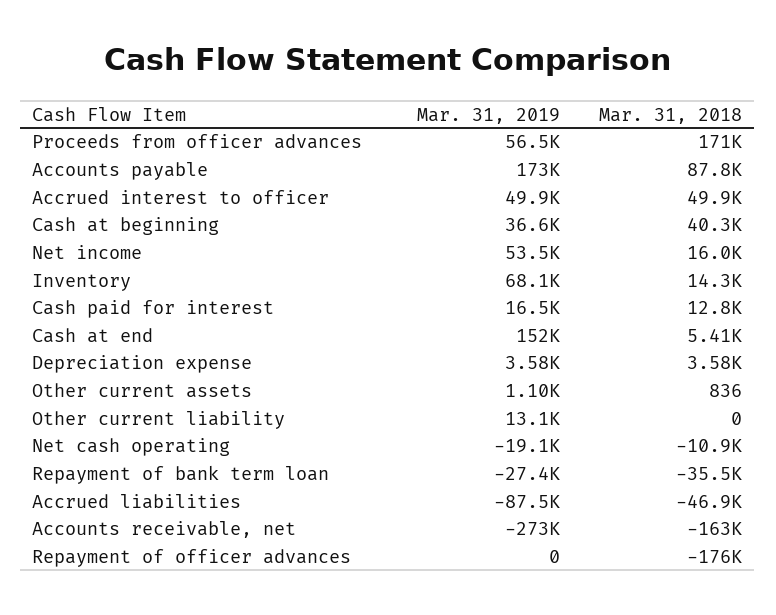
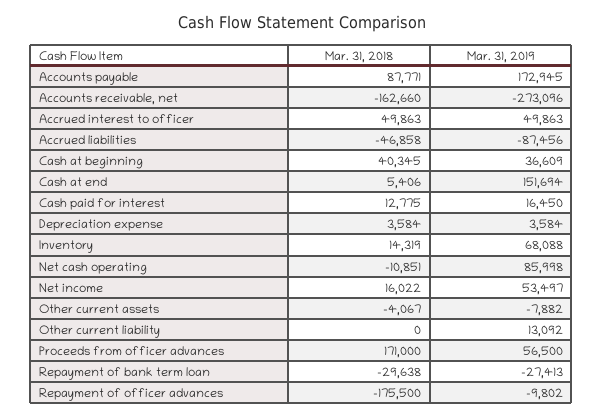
Mar. 31, 2019, Other current assets: 1100 -> -7882
Mar. 31, 2018, Other current assets: 836 -> -4067
Mar. 31, 2019, Net cash operating: -19100 -> 85998
Mar. 31, 2018, Repayment of bank term loan: -35500 -> -29638
Mar. 31, 2019, Repayment of officer advances: 0 -> -9802

